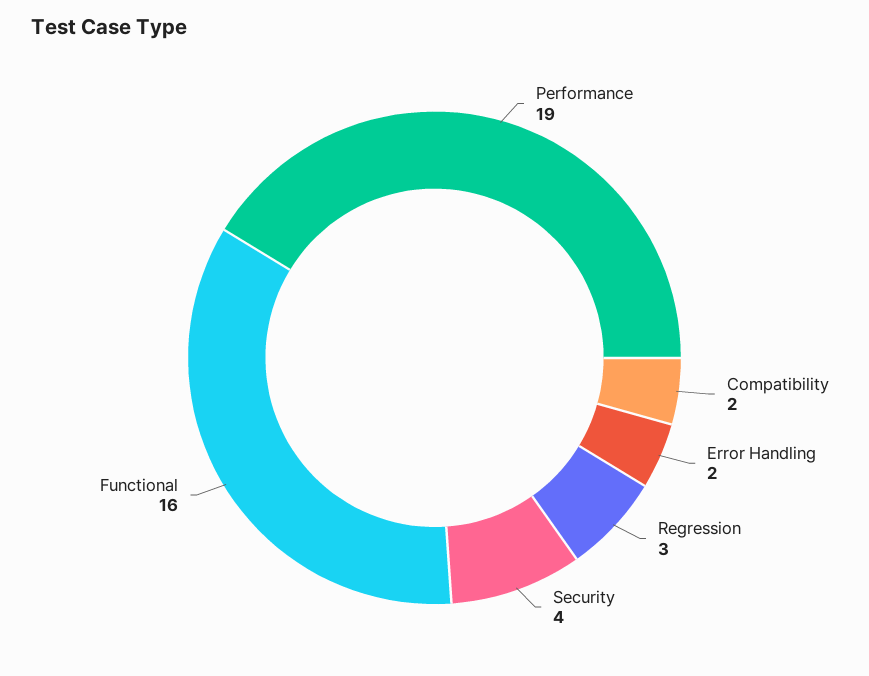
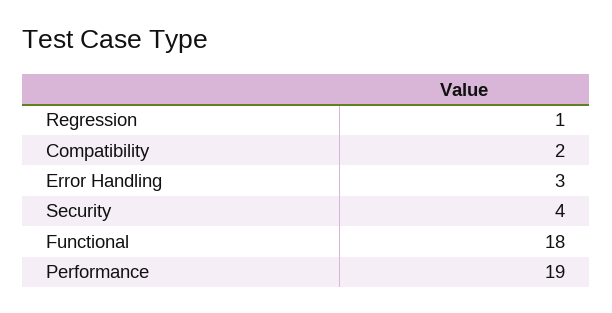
Error Handling: 2 -> 3
Regression: 3 -> 1
Functional: 16 -> 18

